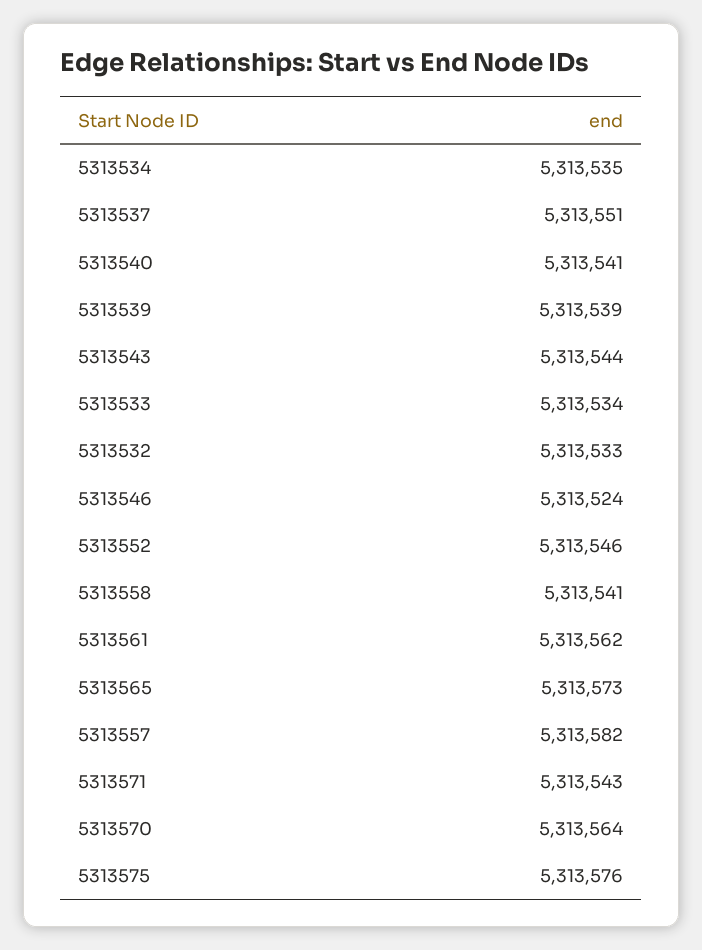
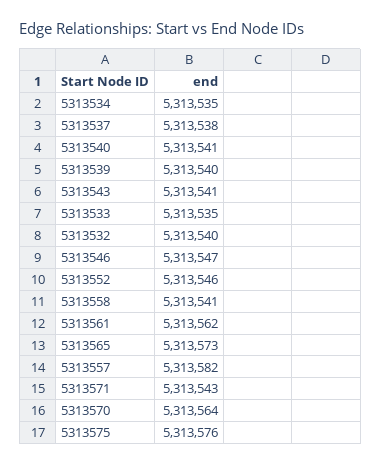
5313537: 5313551 -> 5313538
5313539: 5313539 -> 5313540
5313543: 5313544 -> 5313541
5313533: 5313534 -> 5313535
5313532: 5313533 -> 5313540
5313546: 5313524 -> 5313547

